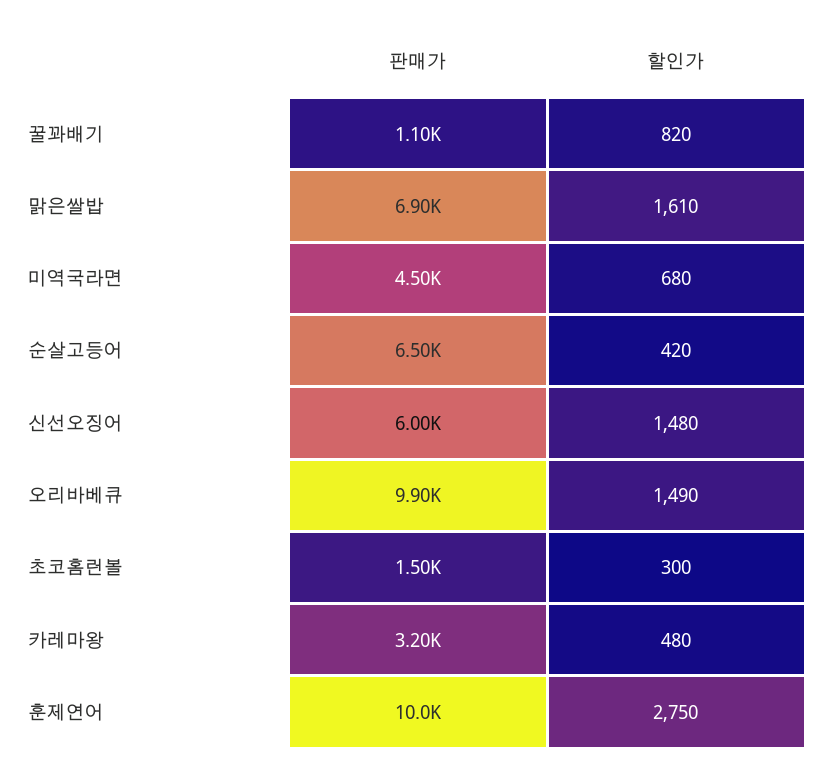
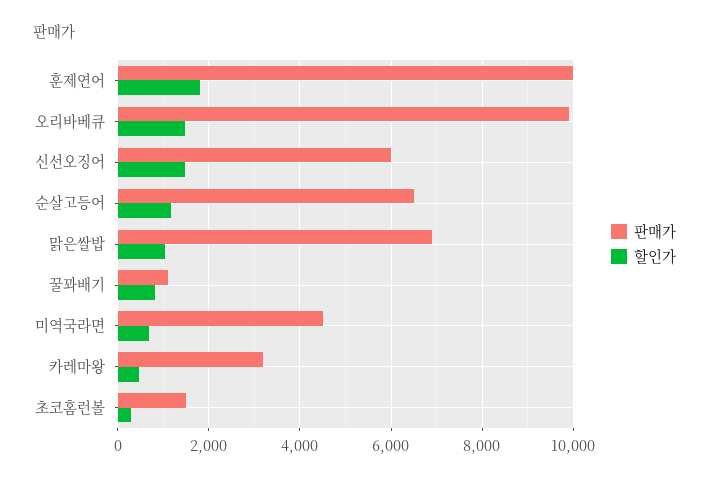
할인가, 맑은쌀밥: 1610 -> 1000
할인가, 순살고등어: 420 -> 1200
할인가, 훈제연어: 2750 -> 1800

